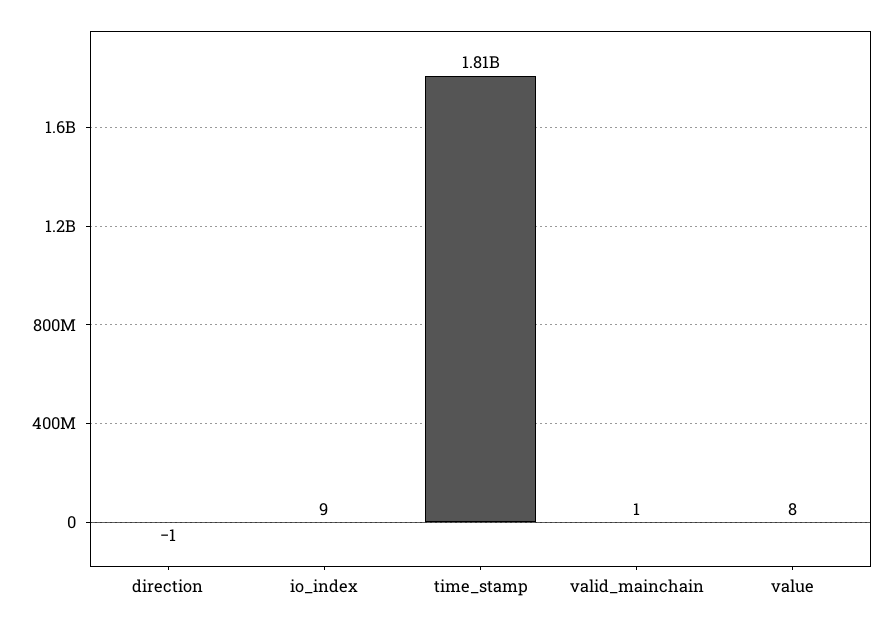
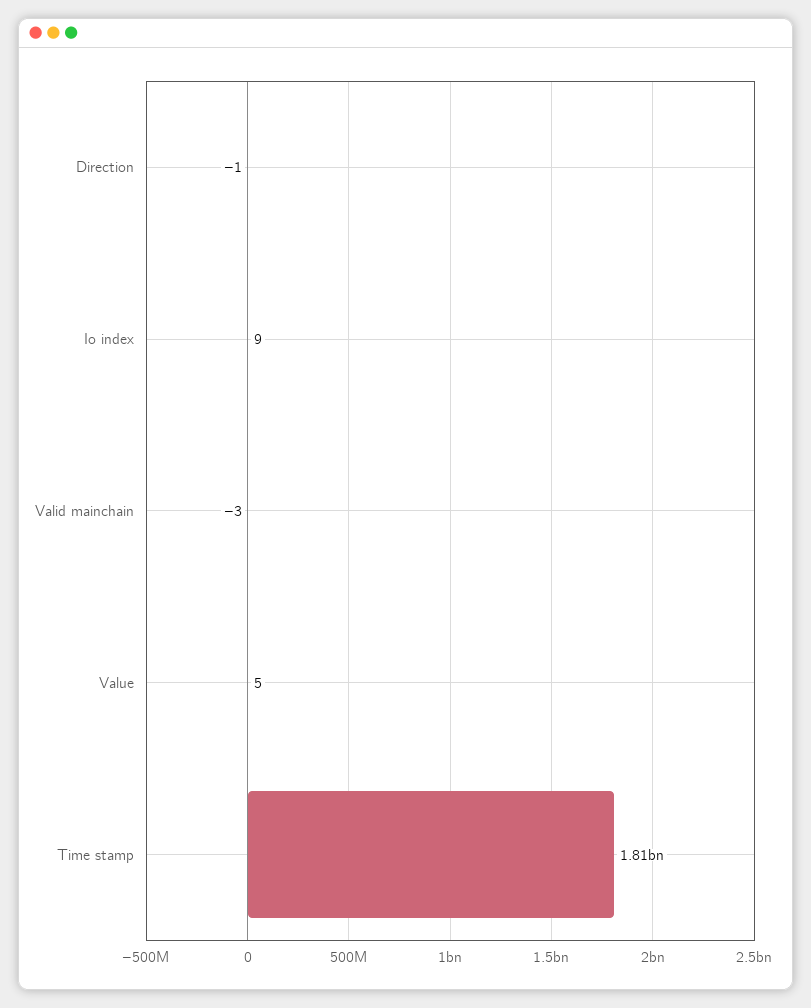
valid_mainchain: 1 -> -3
value: 8 -> 5

